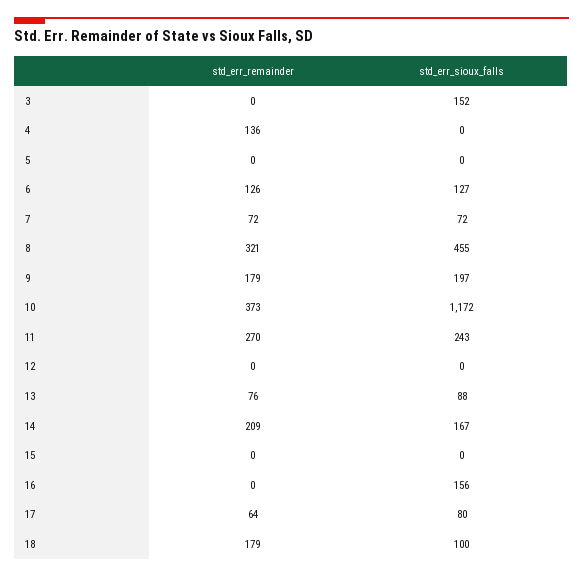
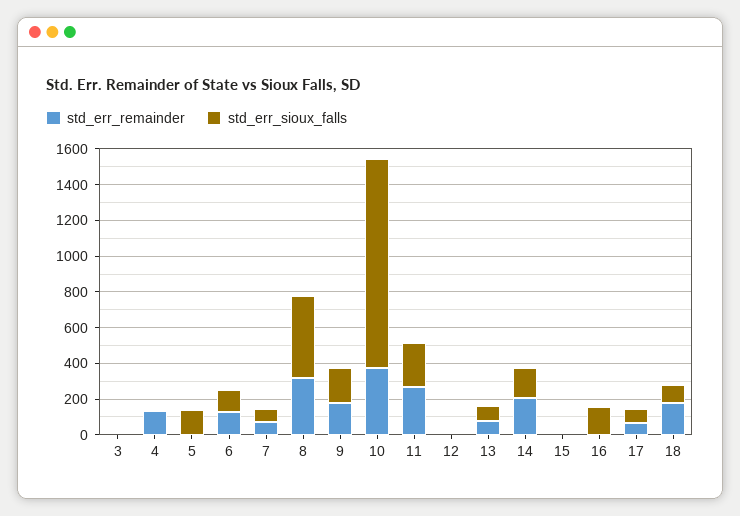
std_err_sioux_falls, 3: 152 -> 0
std_err_sioux_falls, 5: 0 -> 150

